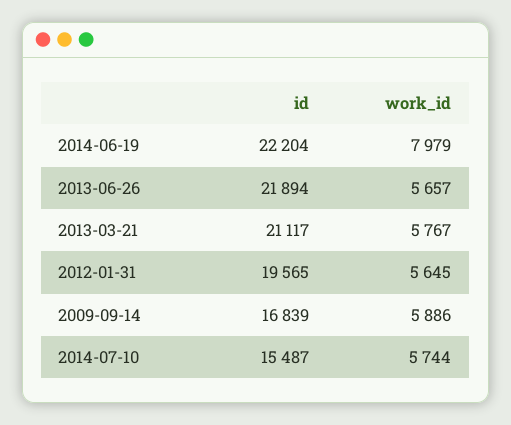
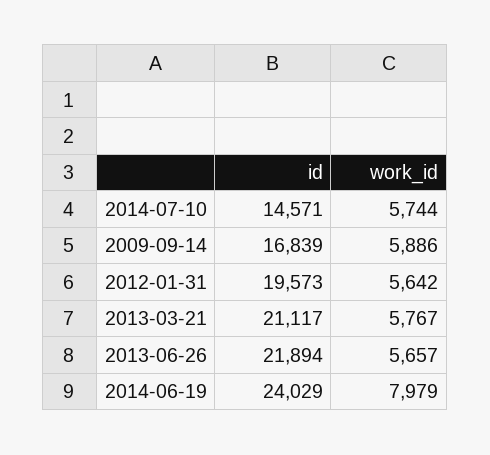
id, 2014-06-19: 22204 -> 24029
id, 2012-01-31: 19565 -> 19573
work_id, 2012-01-31: 5645 -> 5642
id, 2014-07-10: 15487 -> 14571

